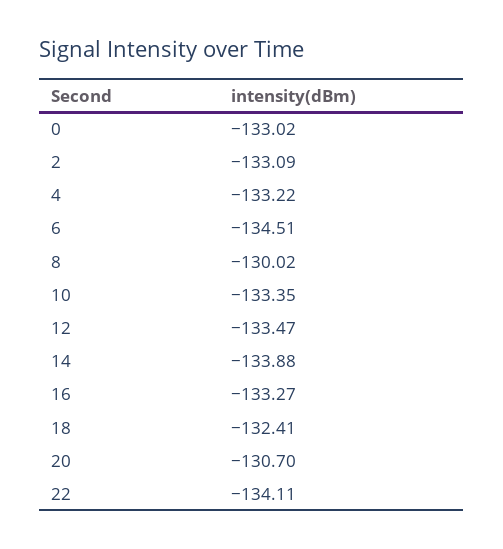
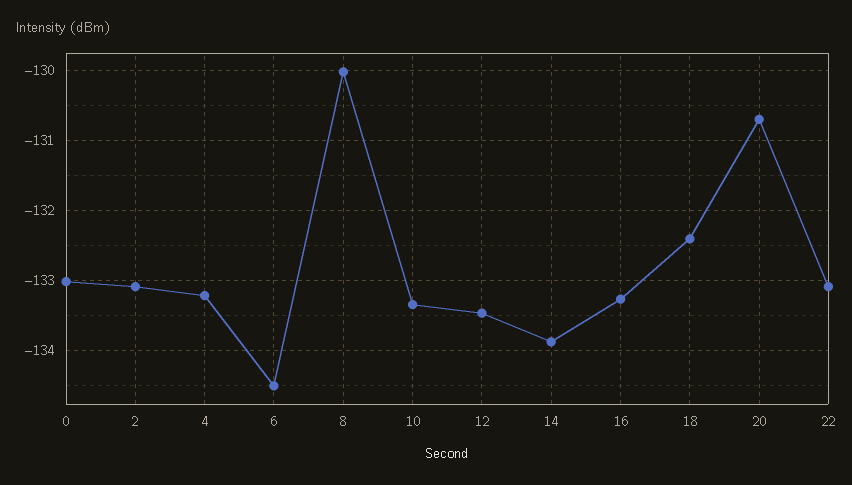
22: -134.11 -> -133.1

